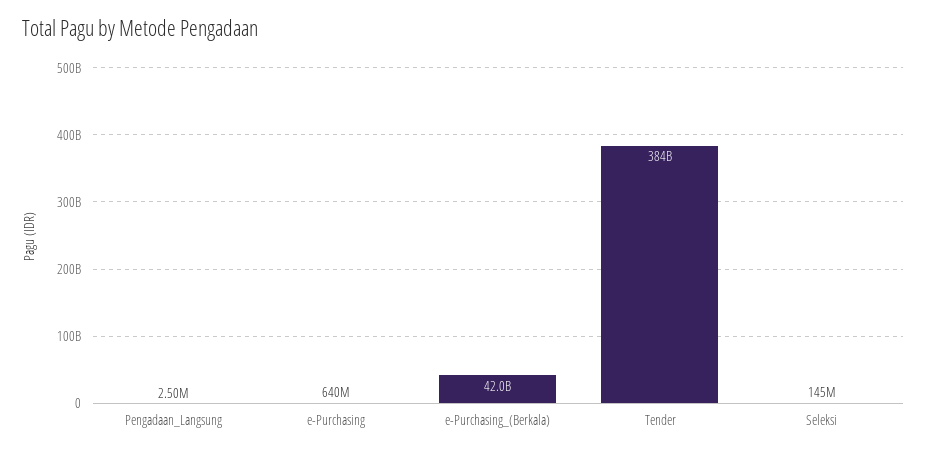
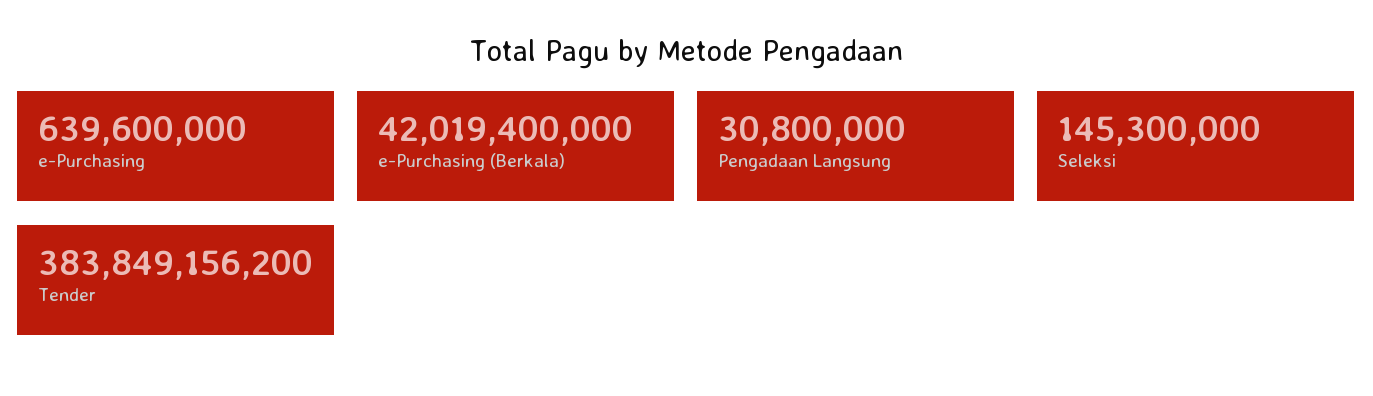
Pengadaan_Langsung: 2500000 -> 30800000

